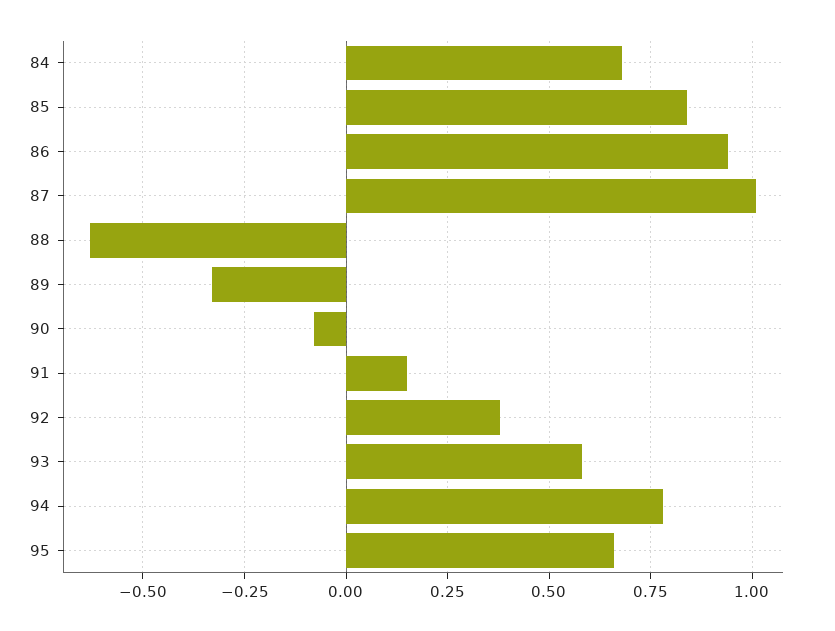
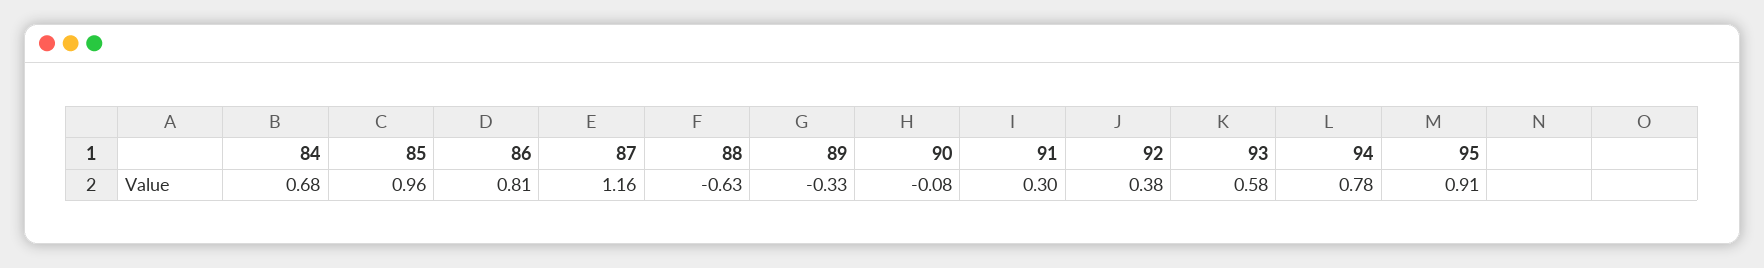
85: 0.85 -> 0.96
86: 0.95 -> 0.81
87: 1 -> 1.16
91: 0.15 -> 0.3
95: 0.65 -> 0.91

